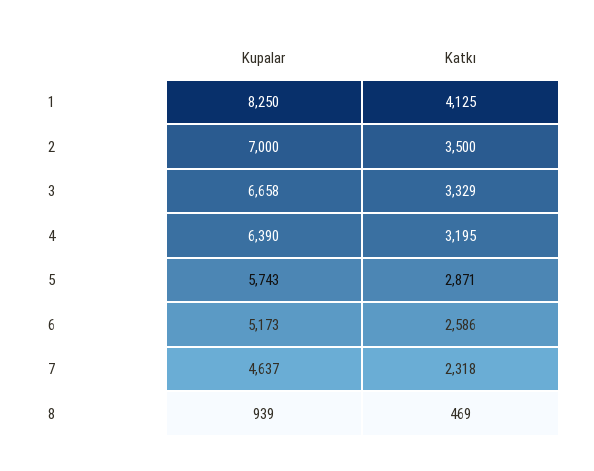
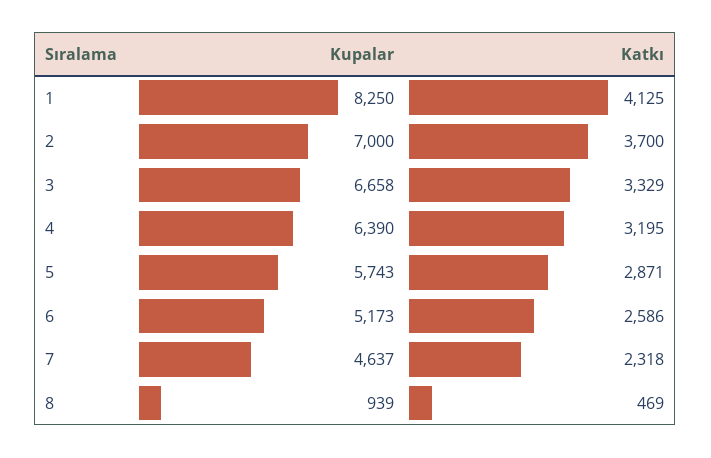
Katkı, 2: 3500 -> 3700

